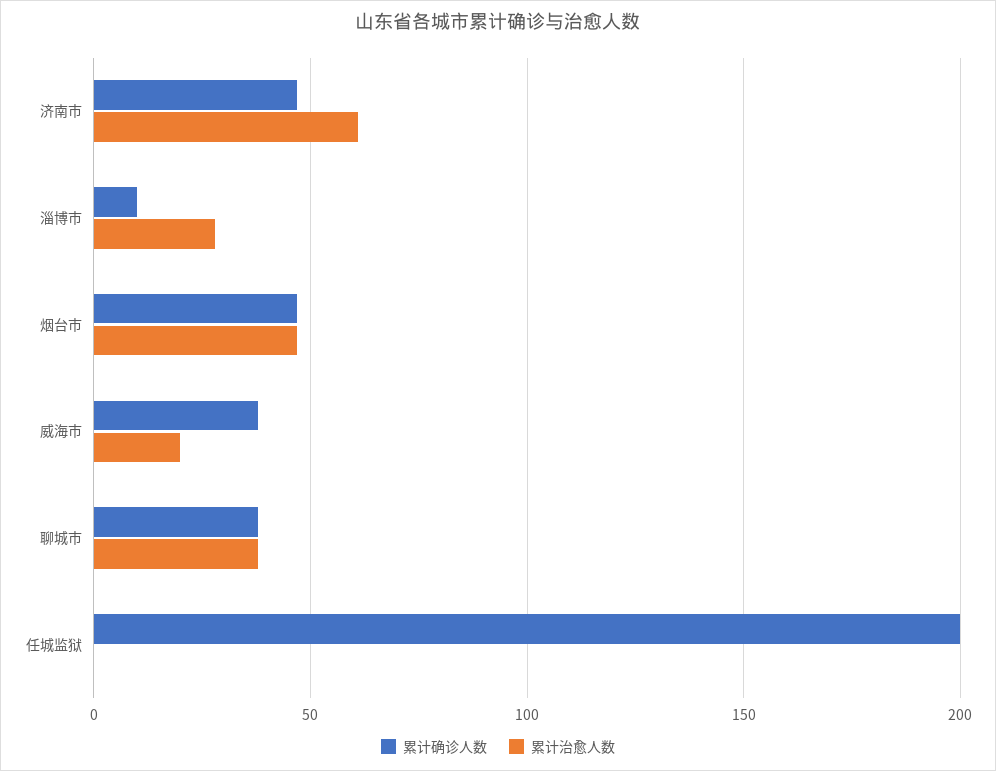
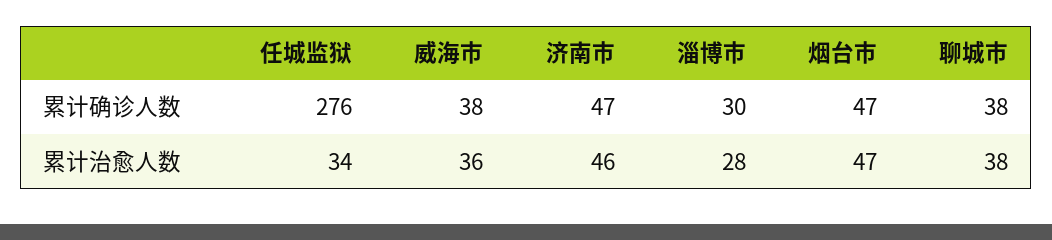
累计治愈人数, 济南市: 60 -> 46
累计确诊人数, 淄博市: 10 -> 30
累计治愈人数, 威海市: 20 -> 36
累计确诊人数, 任城监狱: 200 -> 276
累计治愈人数, 任城监狱: 0 -> 34

